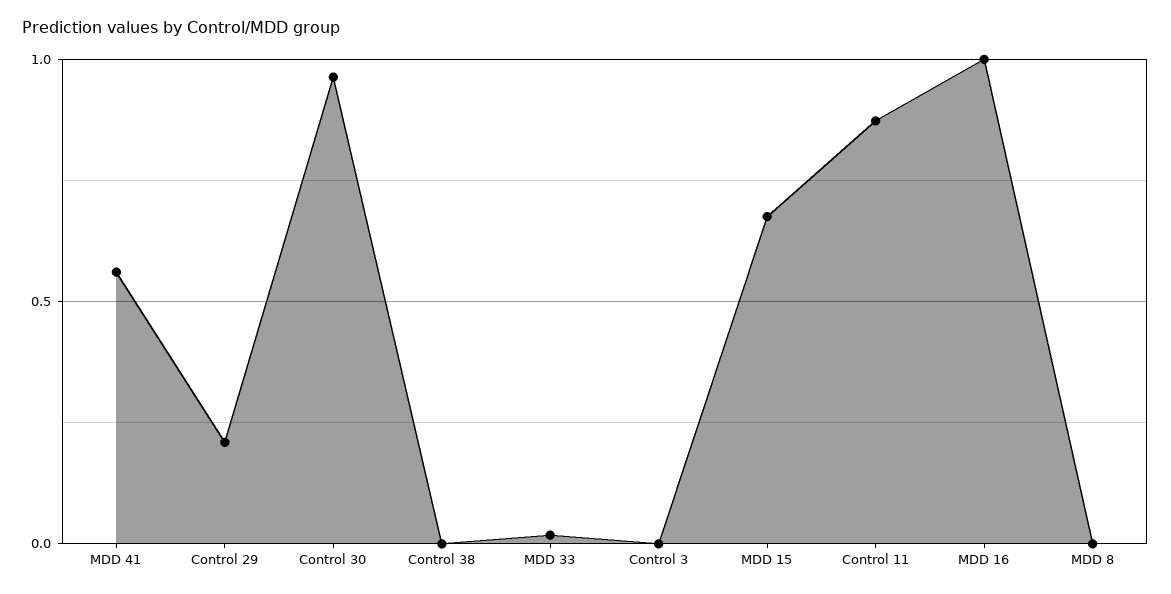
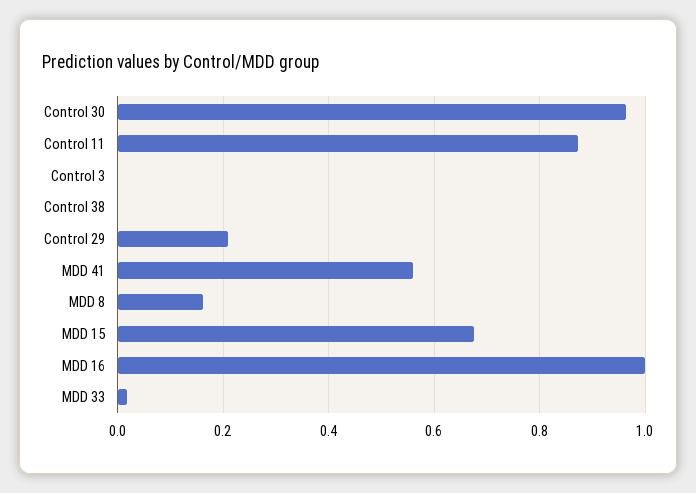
MDD 8: 0 -> 0.16

